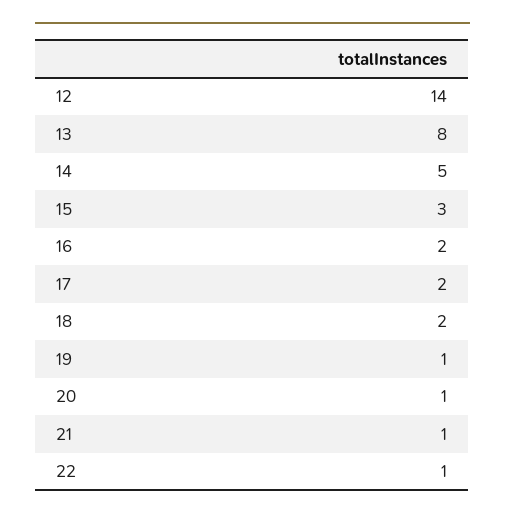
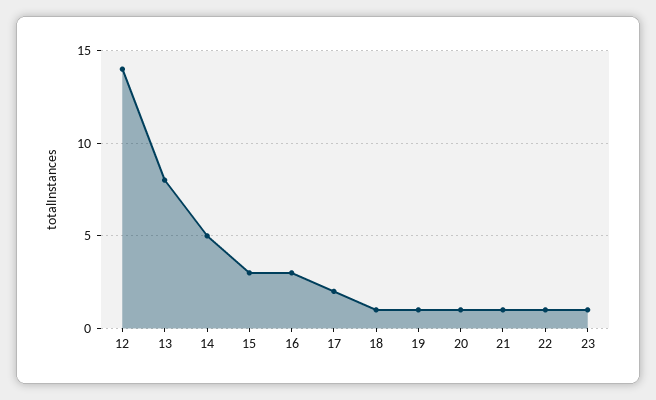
16: 2 -> 3
18: 2 -> 1
23: none -> 1

